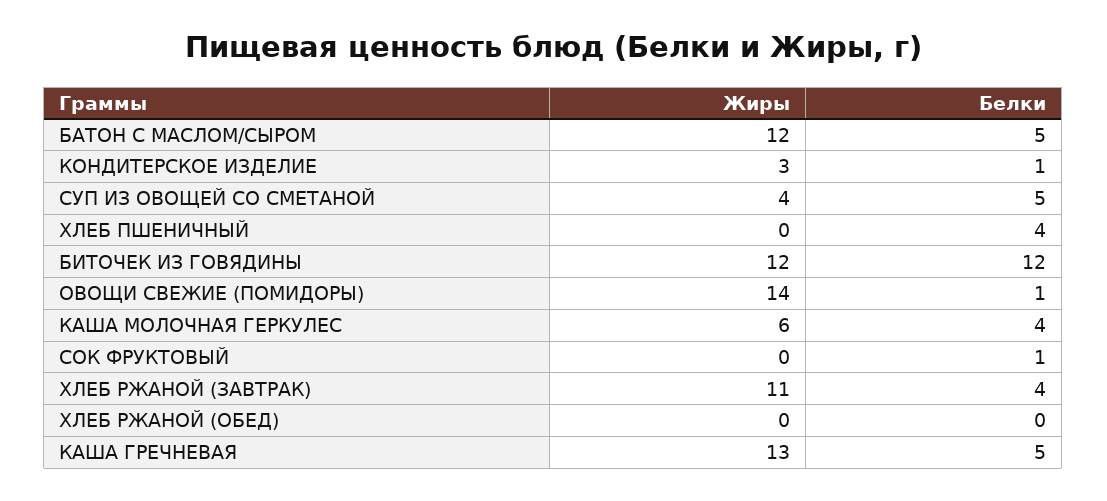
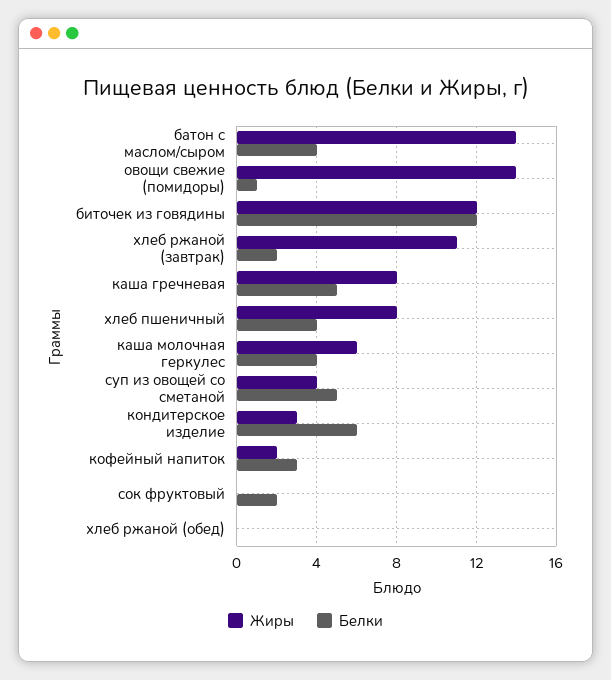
Жиры, БАТОН С МАСЛОМ/СЫРОМ: 12 -> 14
Белки, БАТОН С МАСЛОМ/СЫРОМ: 5 -> 4
Белки, КОНДИТЕРСКОЕ ИЗДЕЛИЕ: 1 -> 6
Жиры, ХЛЕБ ПШЕНИЧНЫЙ: 0 -> 8
Белки, СОК ФРУКТОВЫЙ: 1 -> 2
Белки, ХЛЕБ РЖАНОЙ (ЗАВТРАК): 4 -> 2
Жиры, КАША ГРЕЧНЕВАЯ: 13 -> 8
Жиры, кофейный напиток: none -> 2
Белки, кофейный напиток: none -> 3

